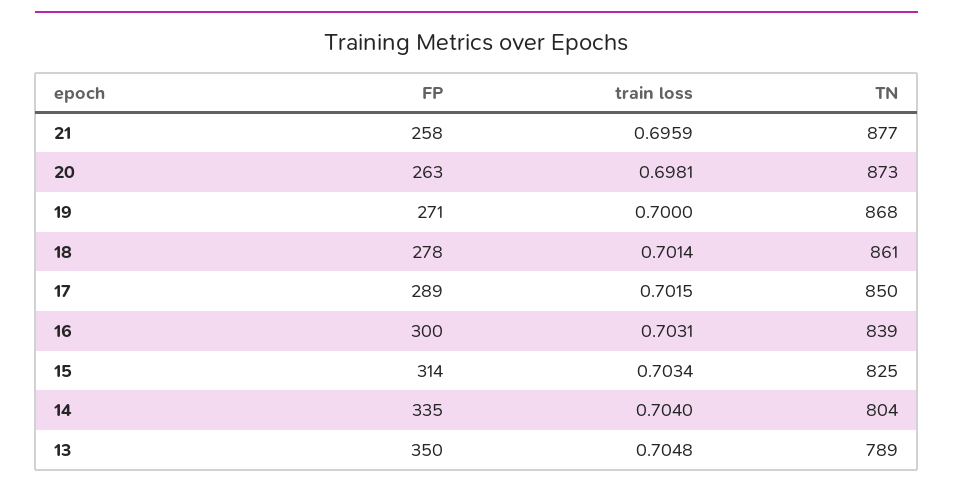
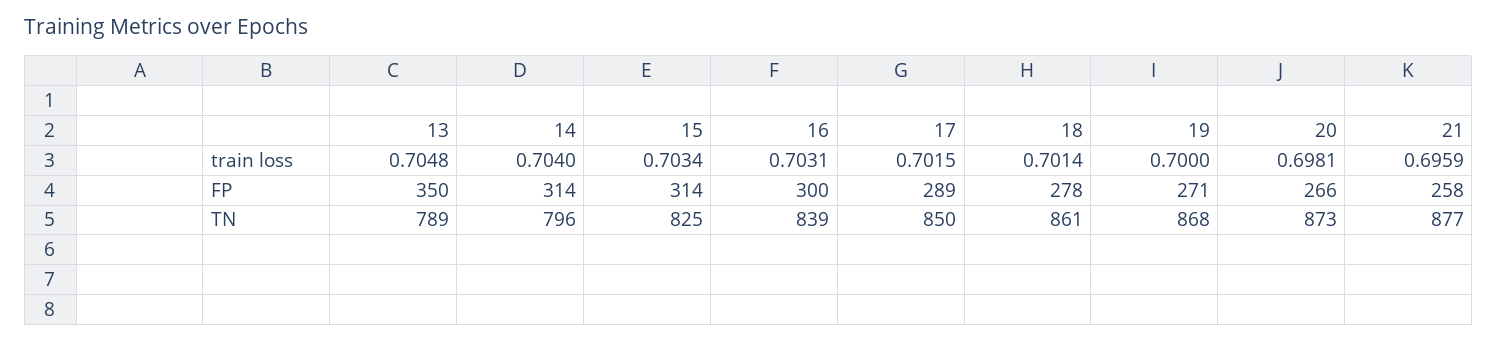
FP, 20: 263 -> 266
FP, 14: 335 -> 314
TN, 14: 804 -> 796

